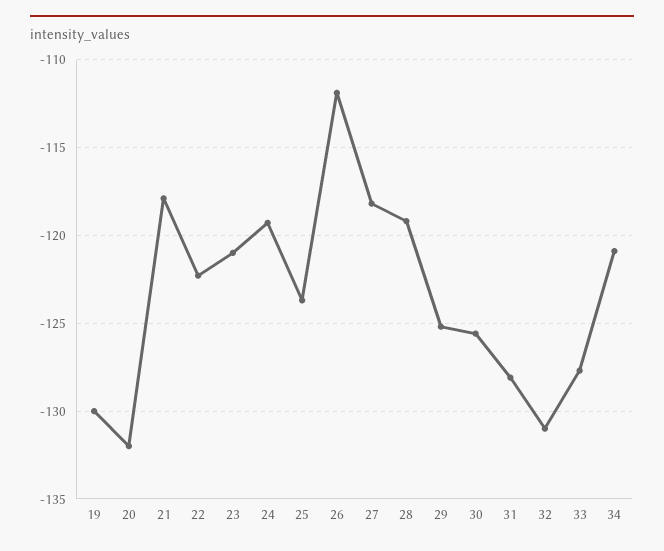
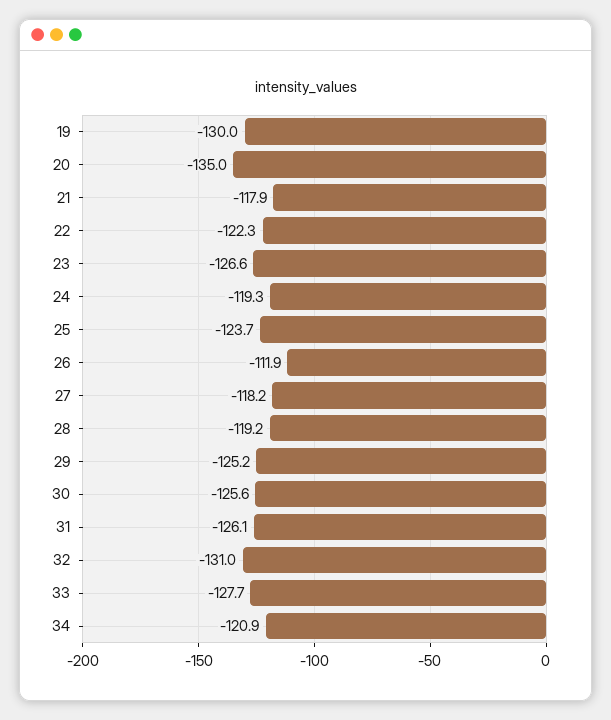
20: -132 -> -135
23: -121 -> -126.6
31: -128 -> -126.1

